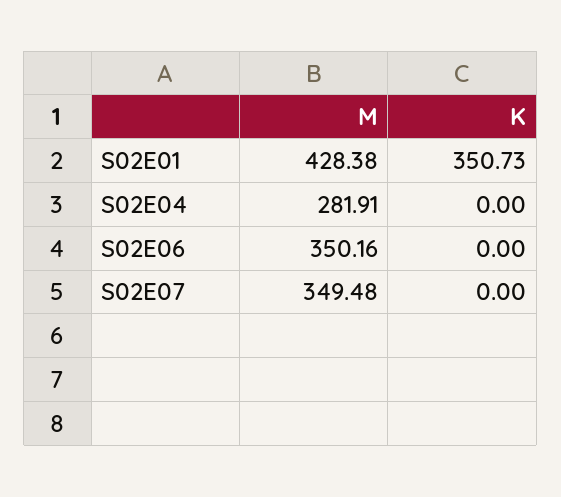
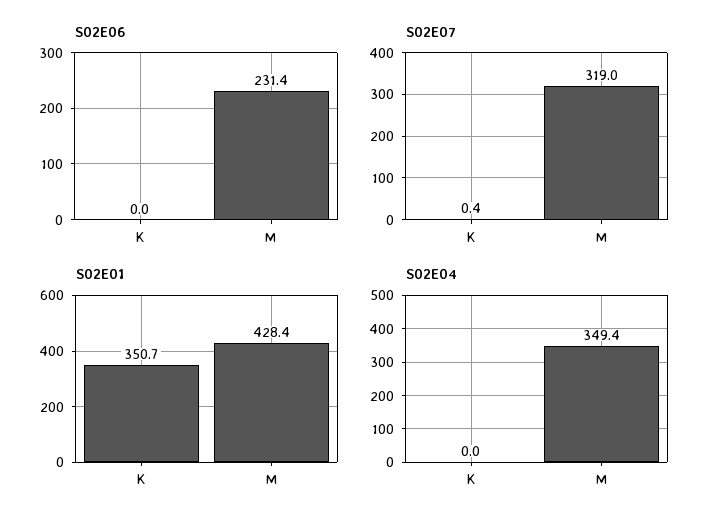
S02E04, M: 281.91 -> 349.4
S02E06, M: 350.16 -> 231.4
S02E07, M: 349.48 -> 319
S02E07, K: 0 -> 0.4

